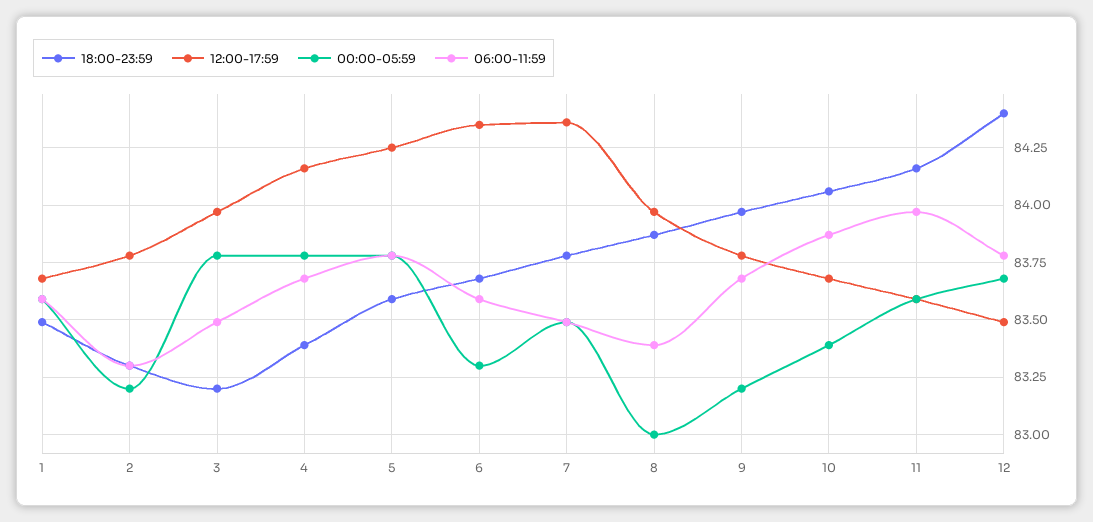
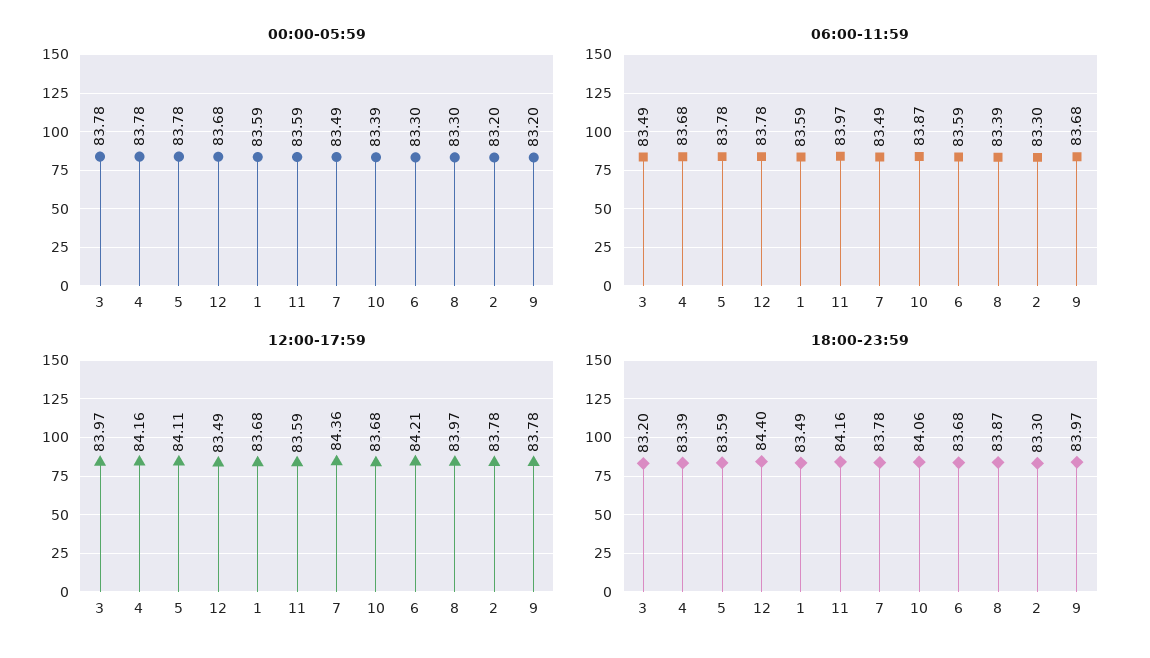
12:00-17:59, 5: 84.25 -> 84.11
12:00-17:59, 6: 84.35 -> 84.21
00:00-05:59, 8: 83 -> 83.3

